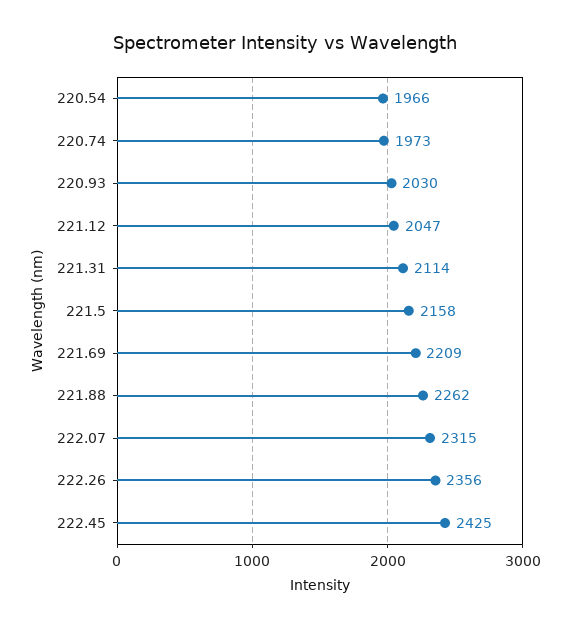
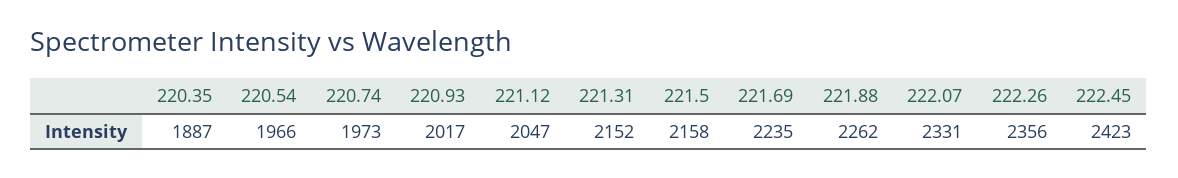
220.93: 2030 -> 2017
221.31: 2114 -> 2152
221.69: 2209 -> 2235
222.07: 2315 -> 2331
222.45: 2425 -> 2423
220.35: none -> 1887

